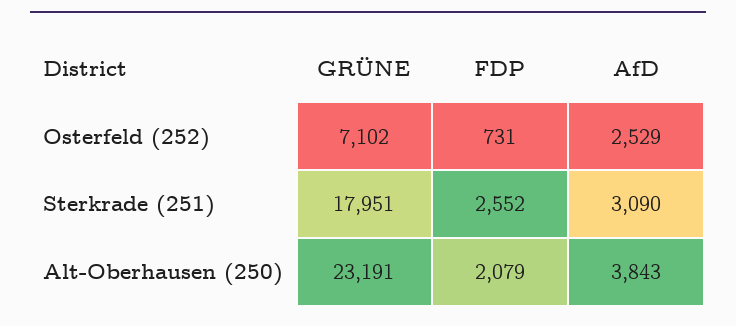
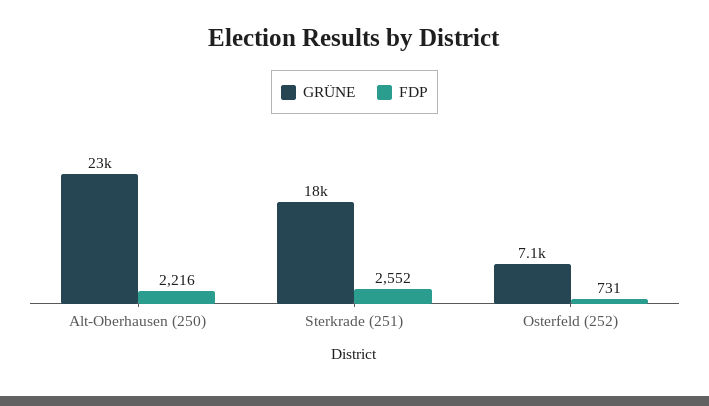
AfD, Osterfeld (252): 2529 -> none
AfD, Sterkrade (251): 3090 -> none
FDP, Alt-Oberhausen (250): 2079 -> 2216
AfD, Alt-Oberhausen (250): 3843 -> none

